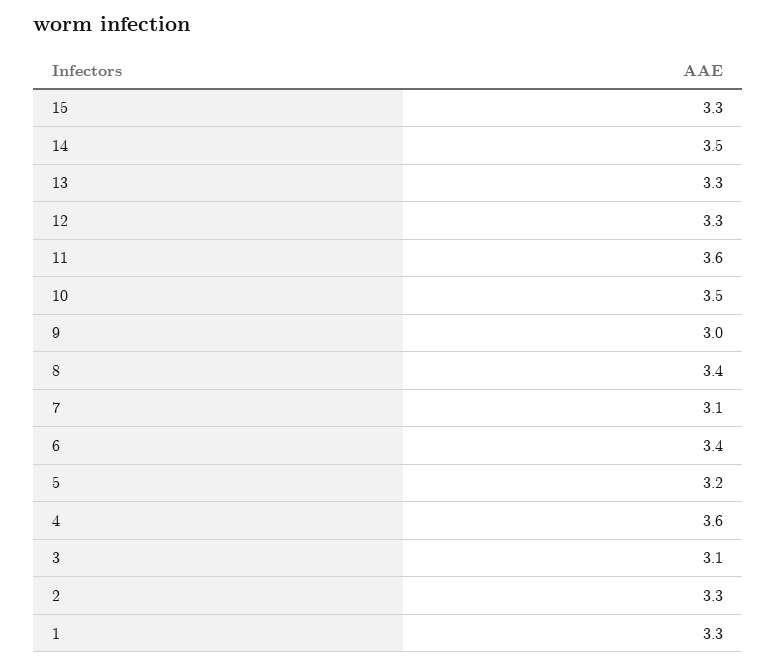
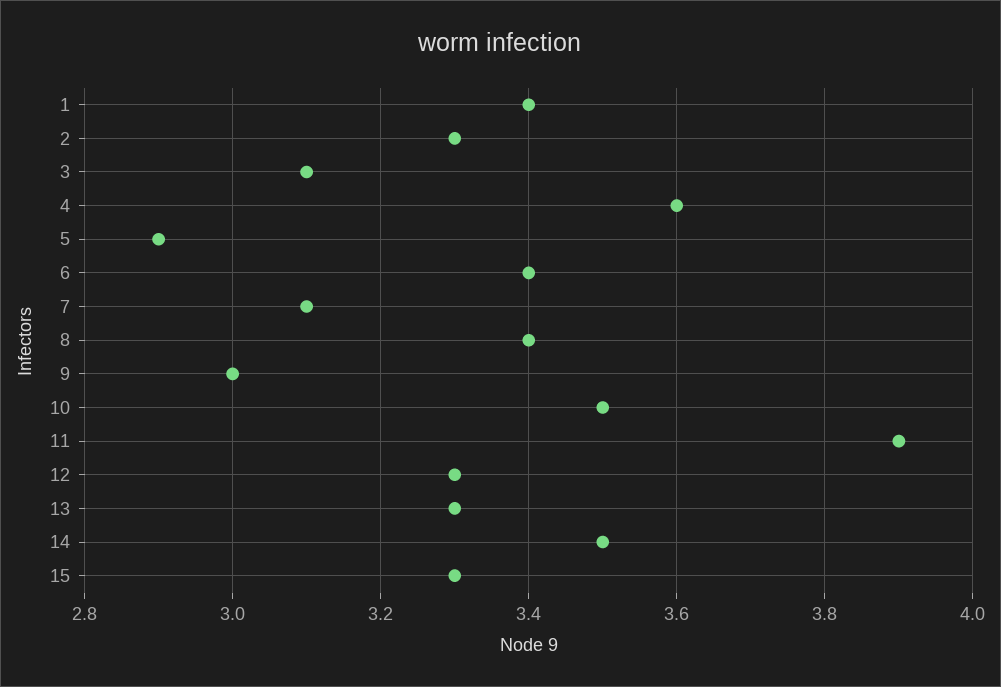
11: 3.6 -> 3.9
5: 3.2 -> 2.9
1: 3.3 -> 3.4

